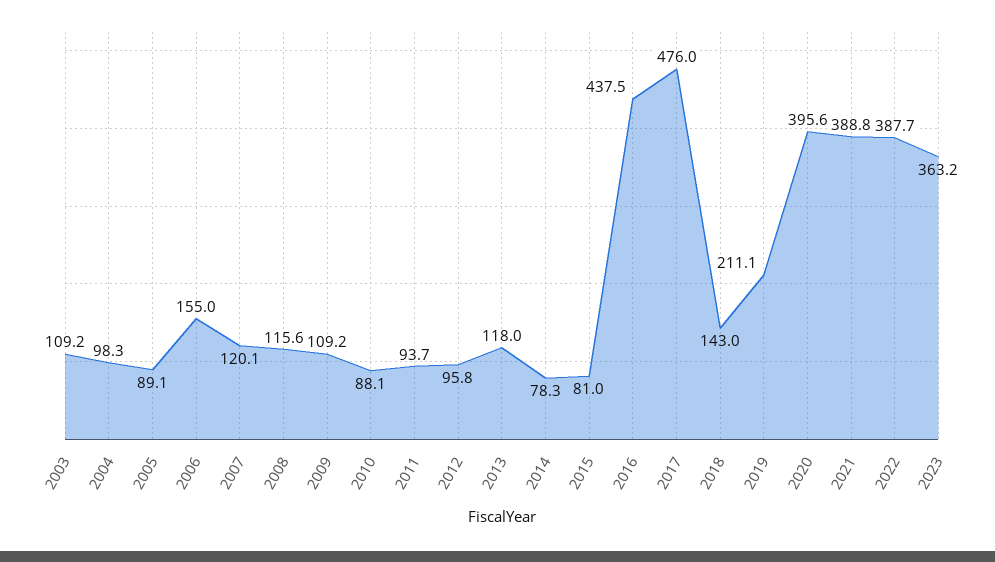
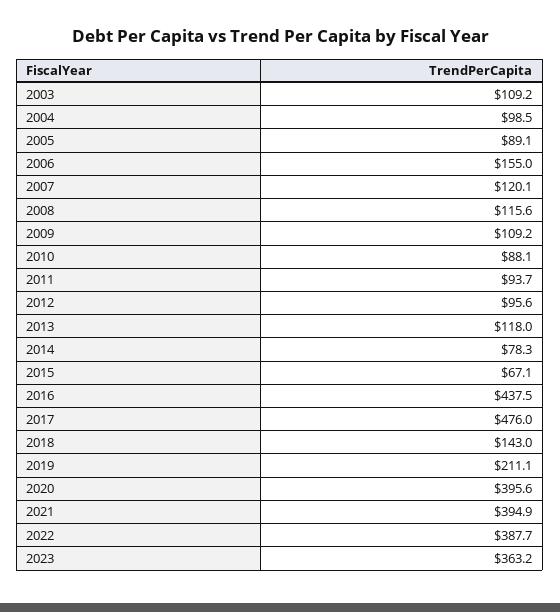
2004: 98.3 -> 98.5
2012: 95.8 -> 95.6
2015: 81 -> 67.1
2021: 388.8 -> 394.9

